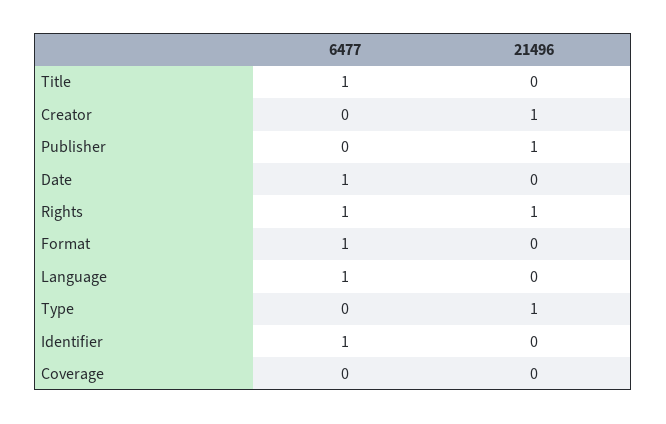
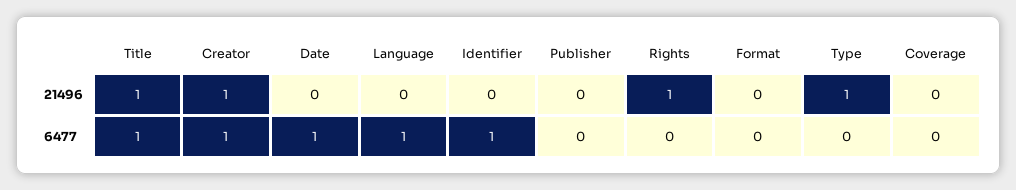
21496, Title: 0 -> 1
6477, Creator: 0 -> 1
21496, Publisher: 1 -> 0
6477, Rights: 1 -> 0
6477, Format: 1 -> 0

